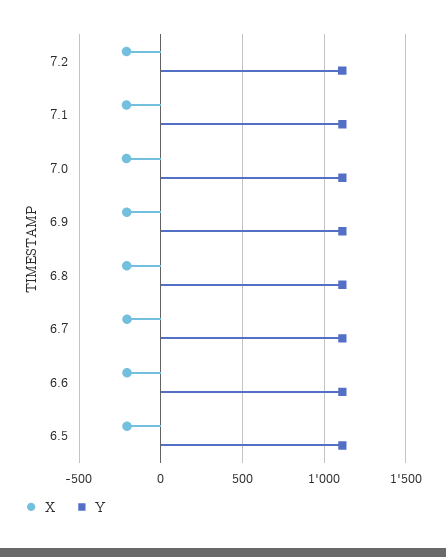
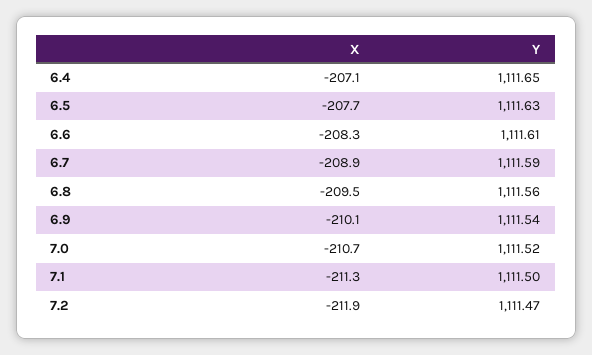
X, 6.4: none -> -207.1
Y, 6.4: none -> 1111.65

